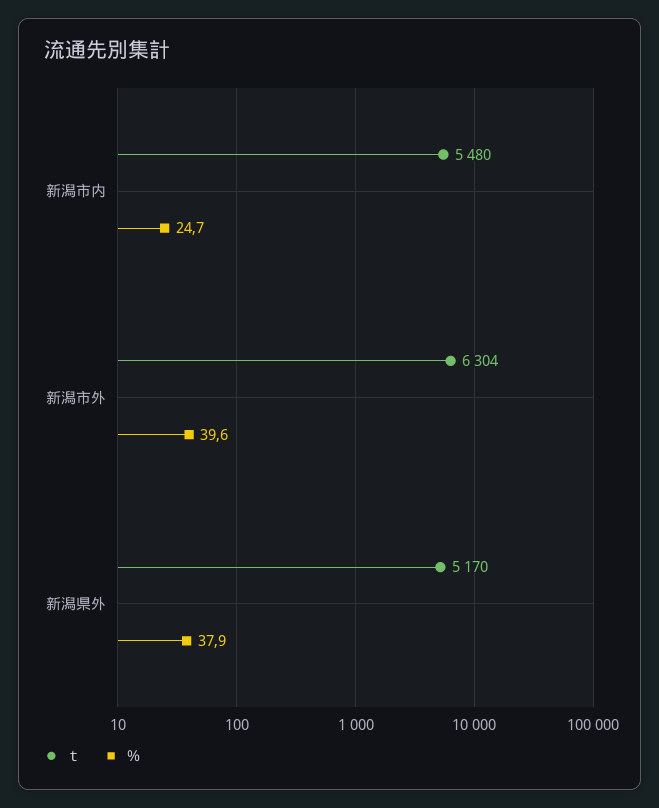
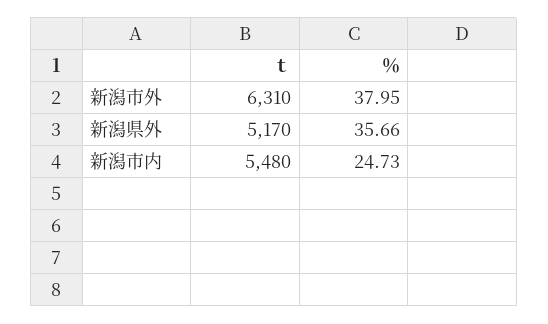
ｔ, 新潟市外: 6304 -> 6310
％, 新潟市外: 39.6 -> 37.95
％, 新潟県外: 37.9 -> 35.66

